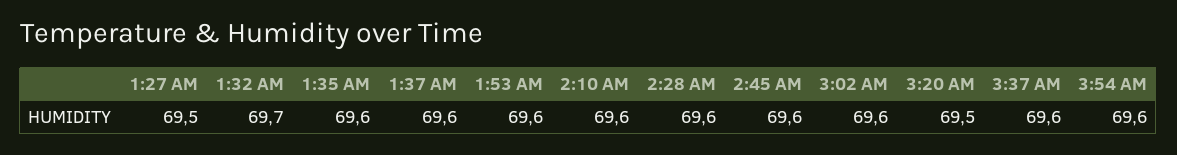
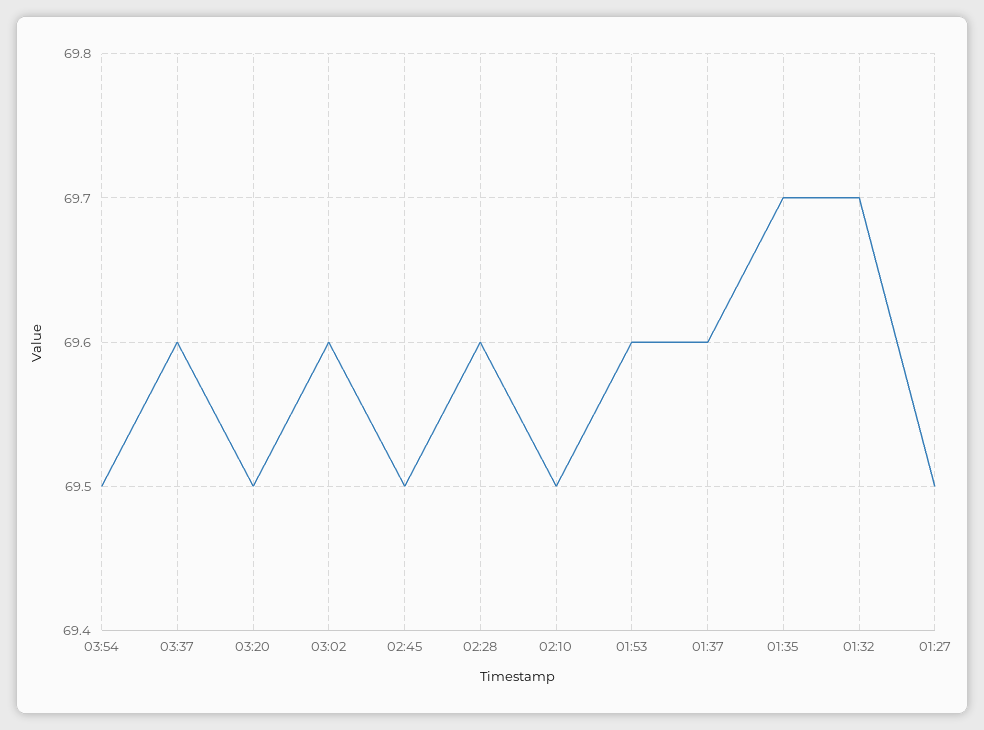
1:35 AM: 69.6 -> 69.7
2:10 AM: 69.6 -> 69.5
2:45 AM: 69.6 -> 69.5
3:54 AM: 69.6 -> 69.5

